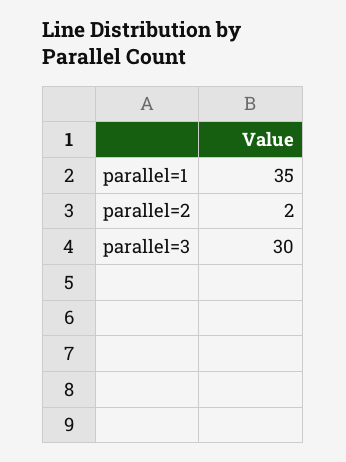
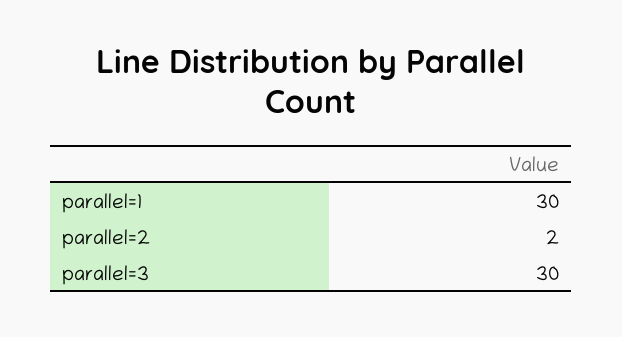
parallel=1: 35 -> 30

